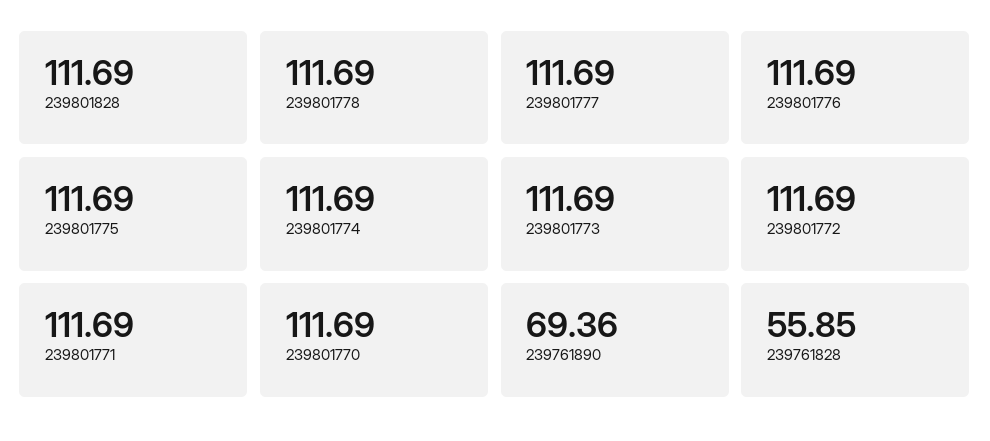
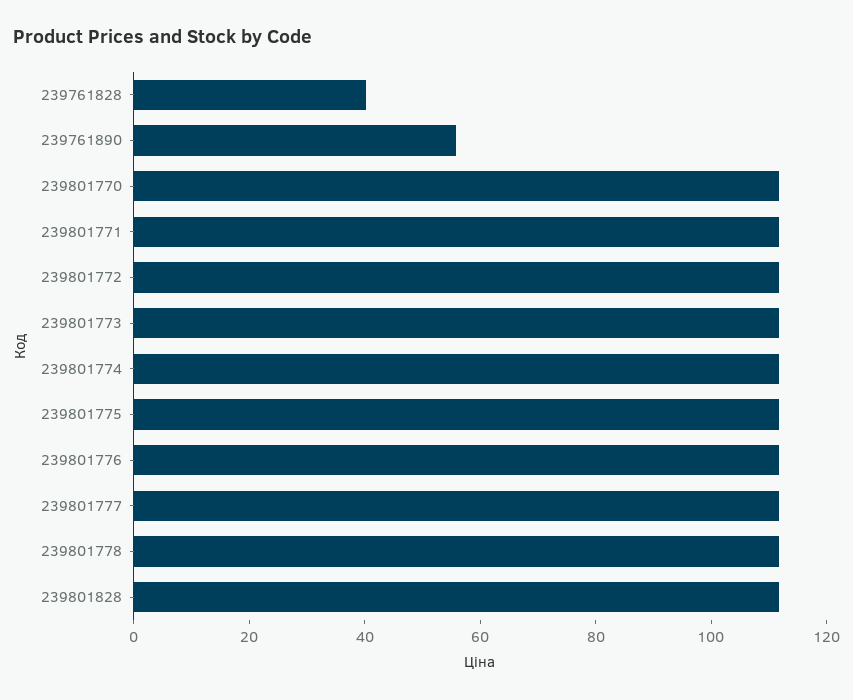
239761890: 69.36 -> 55
239761828: 55.85 -> 40

